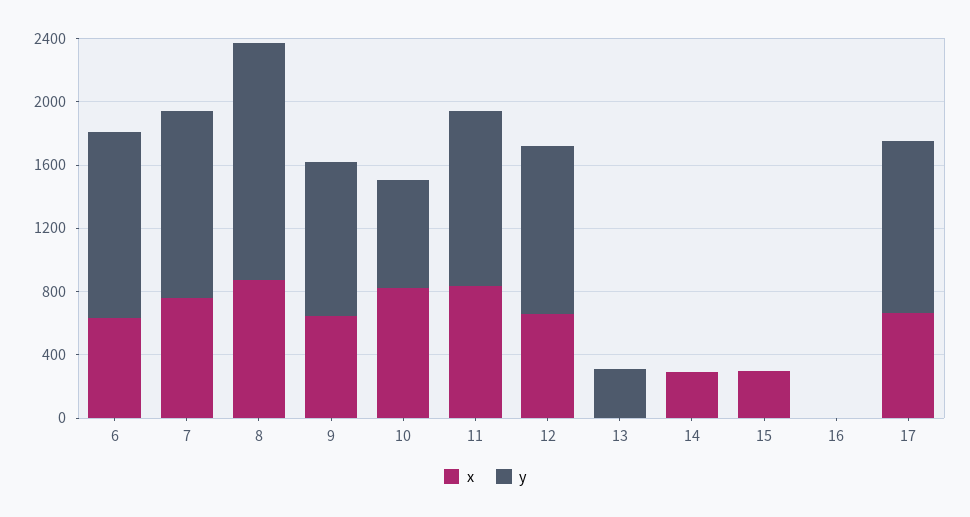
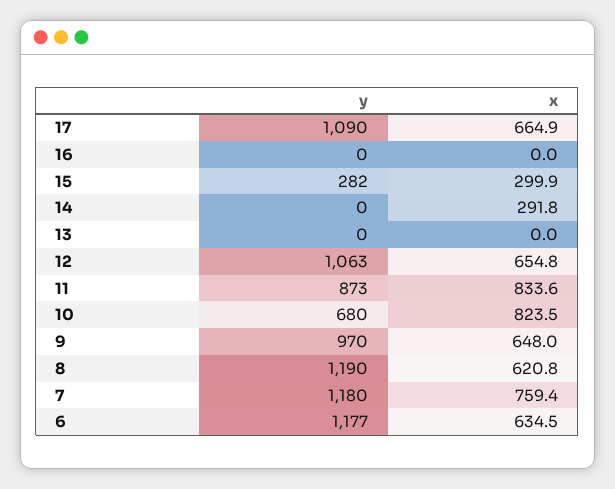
x, 8: 900 -> 620.8
y, 8: 1500 -> 1190
y, 11: 1100 -> 873
y, 13: 300 -> 0
y, 15: 0 -> 282

